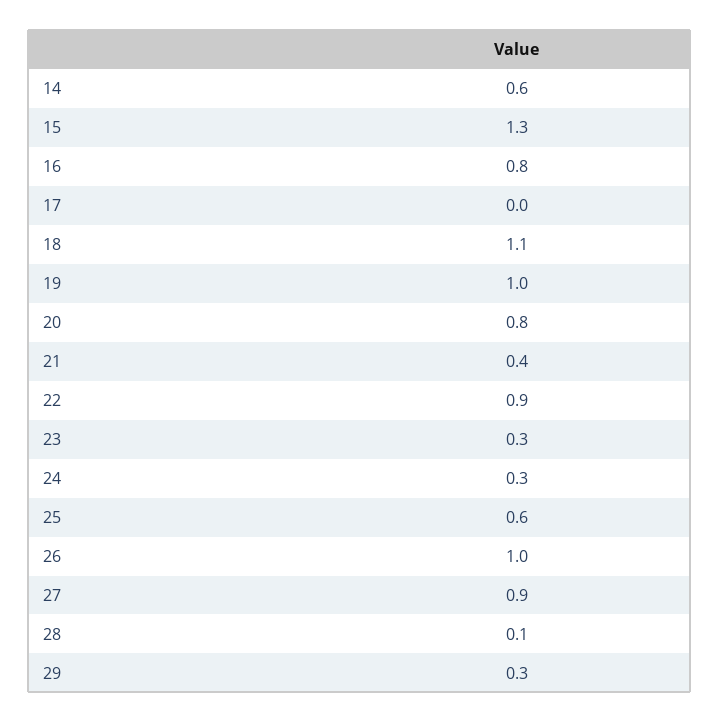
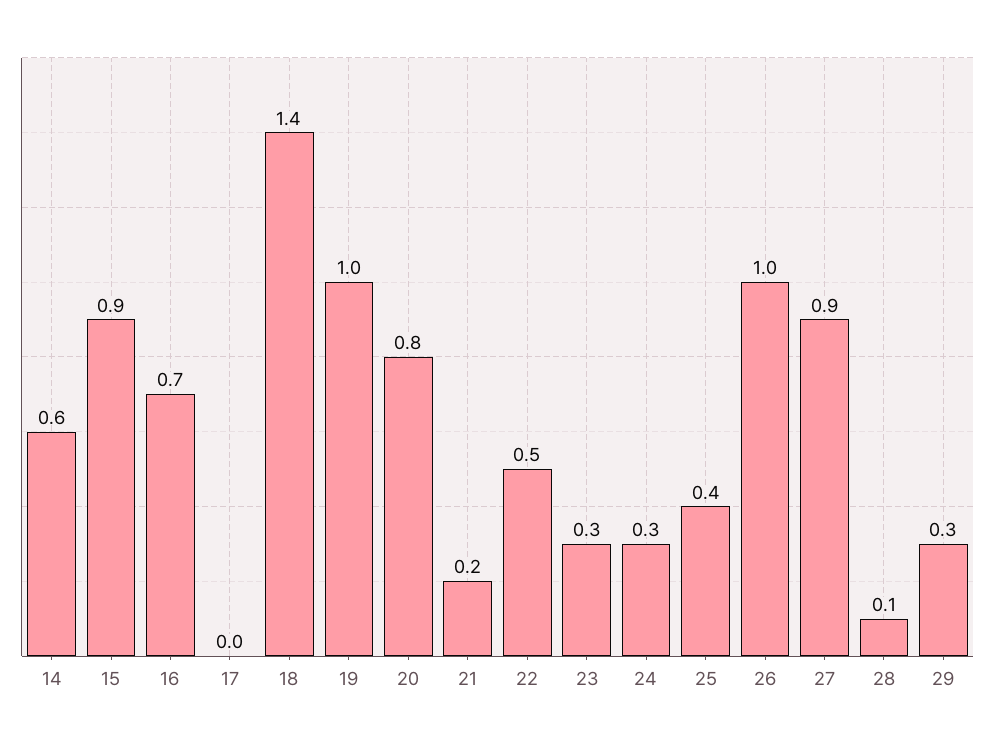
15: 1.3 -> 0.9
16: 0.8 -> 0.7
18: 1.1 -> 1.4
21: 0.4 -> 0.2
22: 0.9 -> 0.5
25: 0.6 -> 0.4

